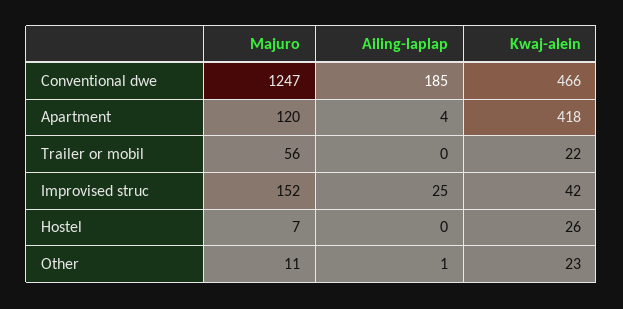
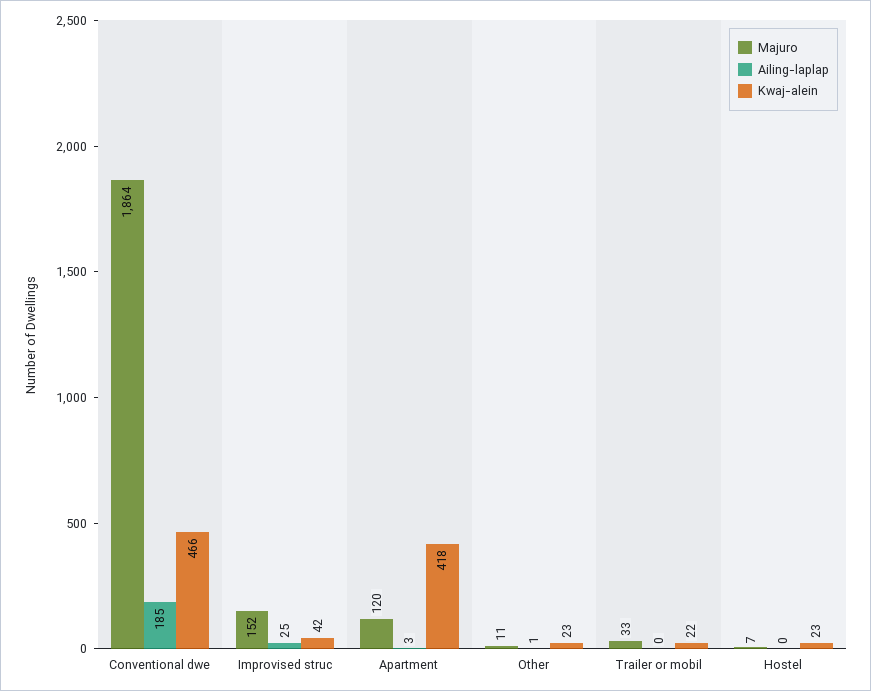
Majuro, Conventional dwe: 1247 -> 1864
Ailing-laplap, Apartment: 4 -> 3
Majuro, Trailer or mobil: 56 -> 33
Kwaj-alein, Hostel: 26 -> 23

